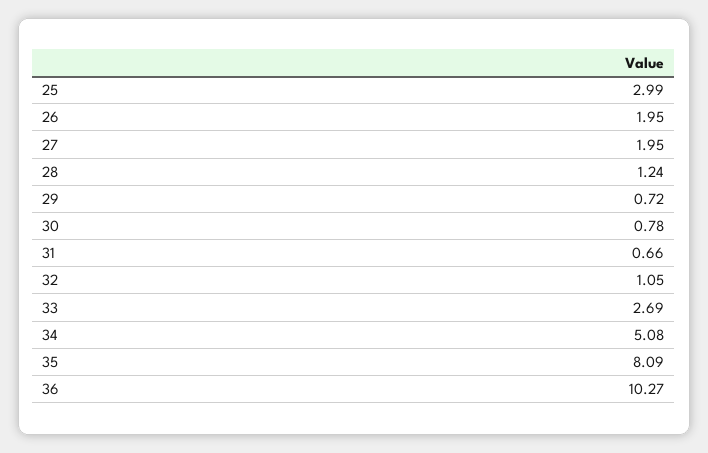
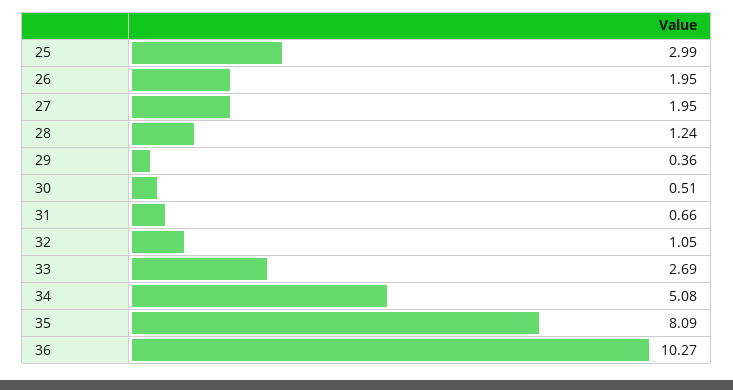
29: 0.72 -> 0.36
30: 0.78 -> 0.51

